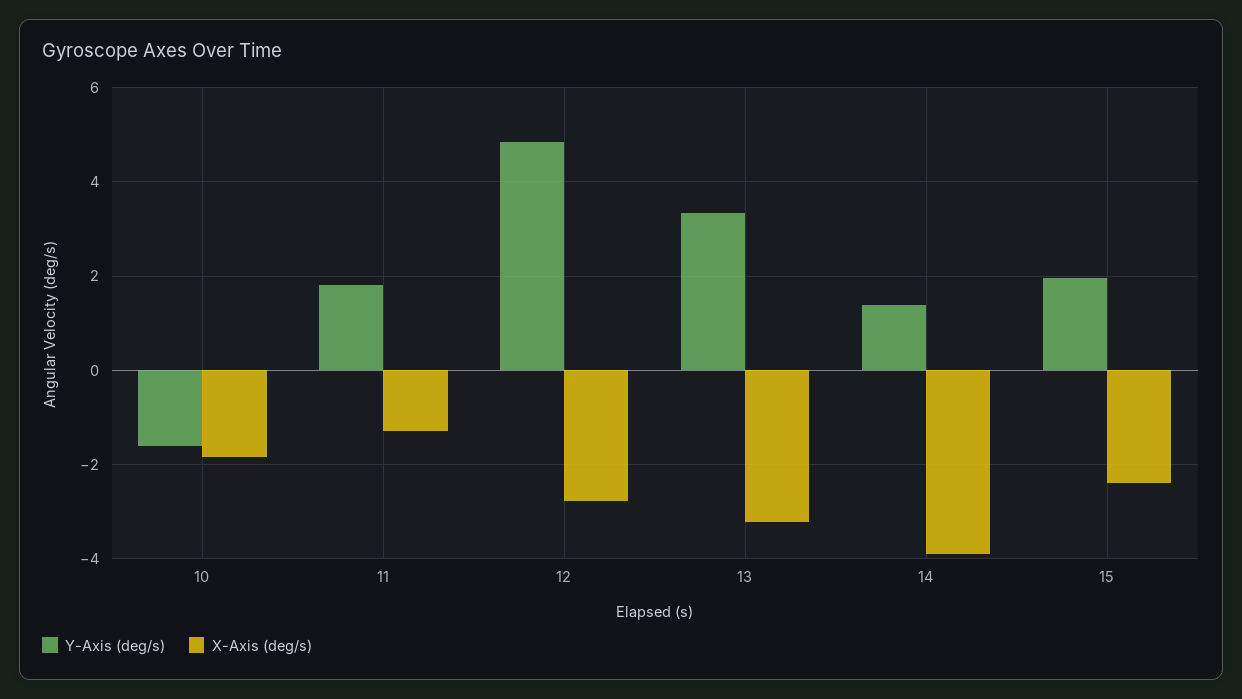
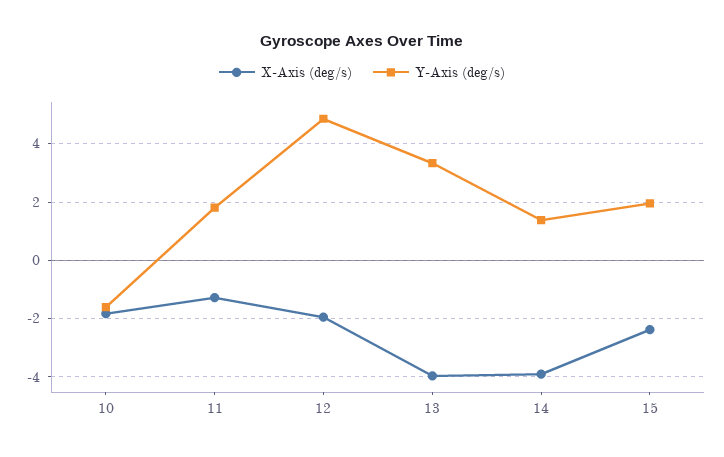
X-Axis (deg/s), 12: -2.8 -> -2
X-Axis (deg/s), 13: -3.2 -> -4

